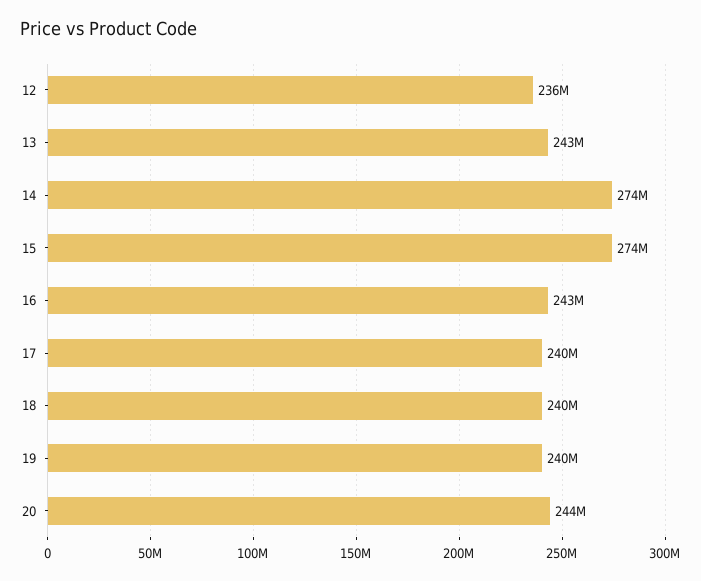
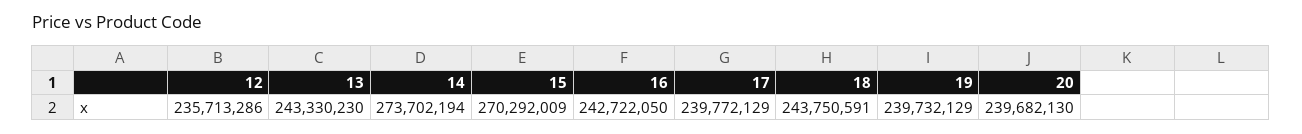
15: 274000000 -> 270292009
18: 240000000 -> 243750591
20: 244000000 -> 239682130

